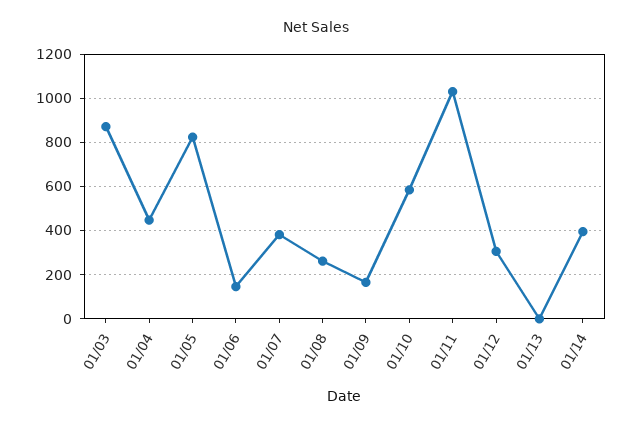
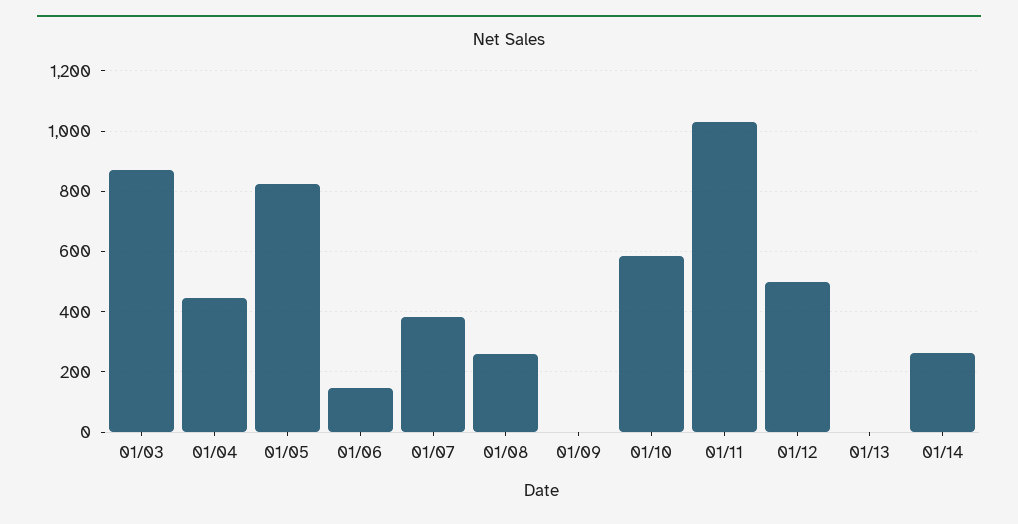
01/09: 150 -> 0
01/12: 300 -> 500
01/14: 400 -> 260

